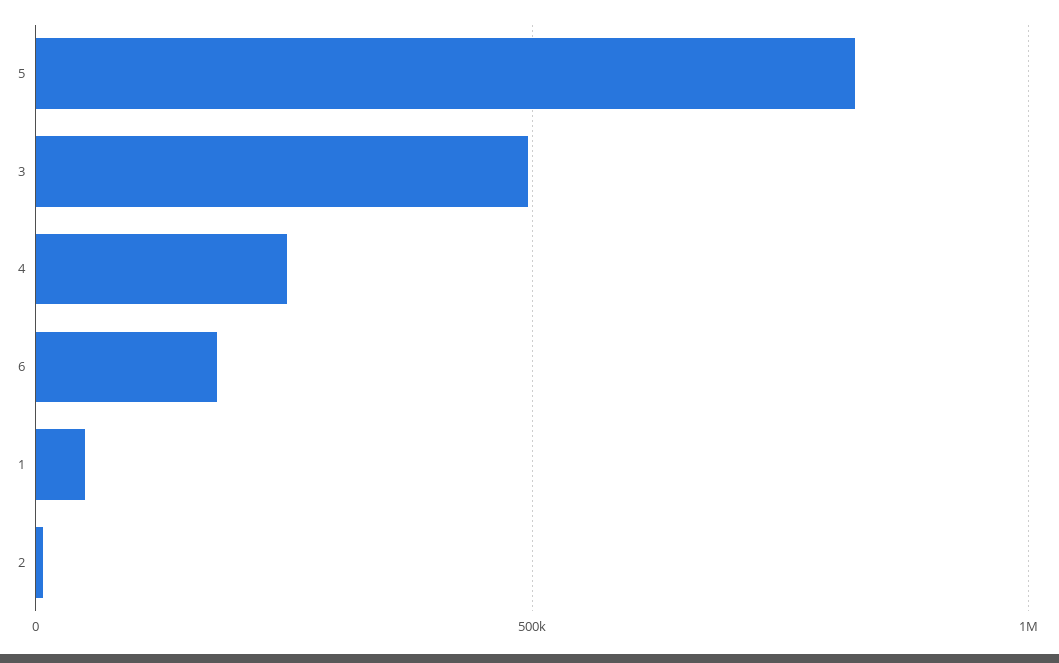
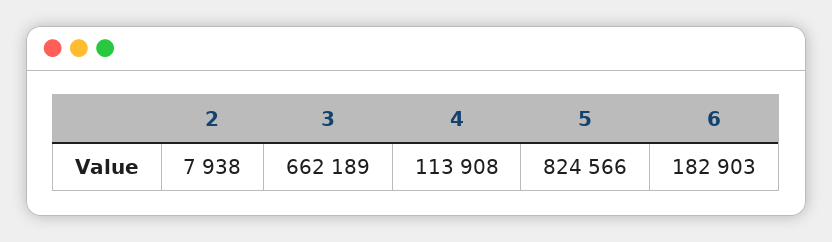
3: 500000 -> 662189
4: 250000 -> 113908
1: 50000 -> none

